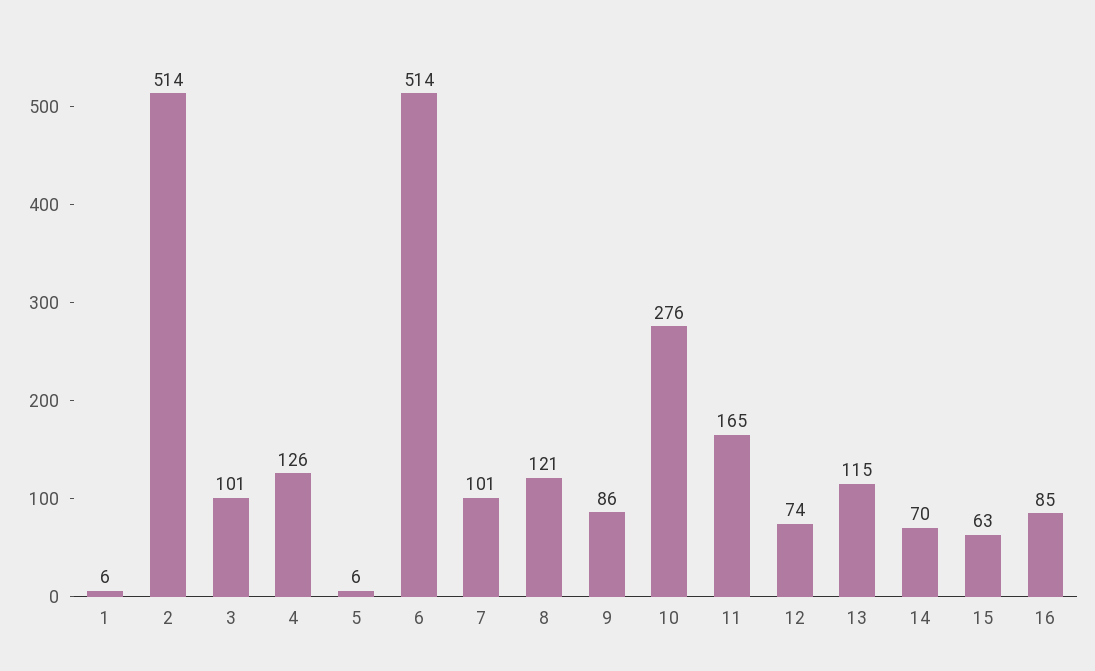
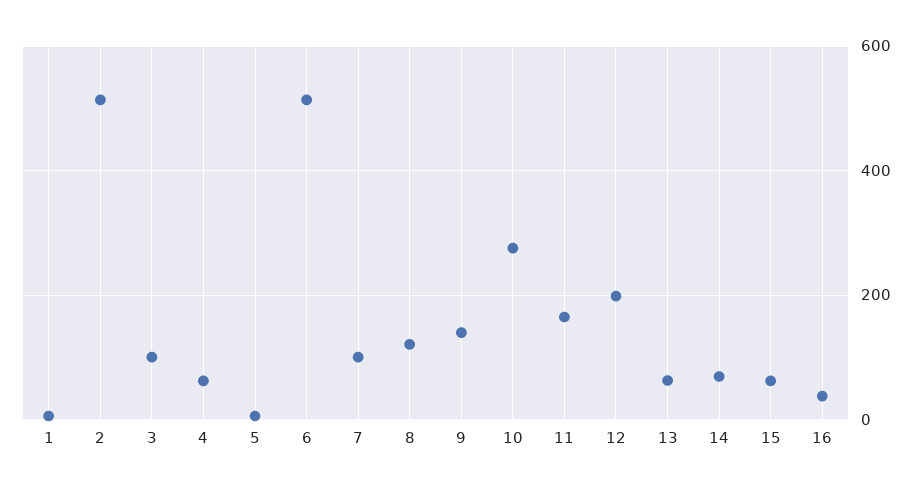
4: 126 -> 60
9: 86 -> 140
12: 74 -> 200
13: 115 -> 60
16: 85 -> 40

